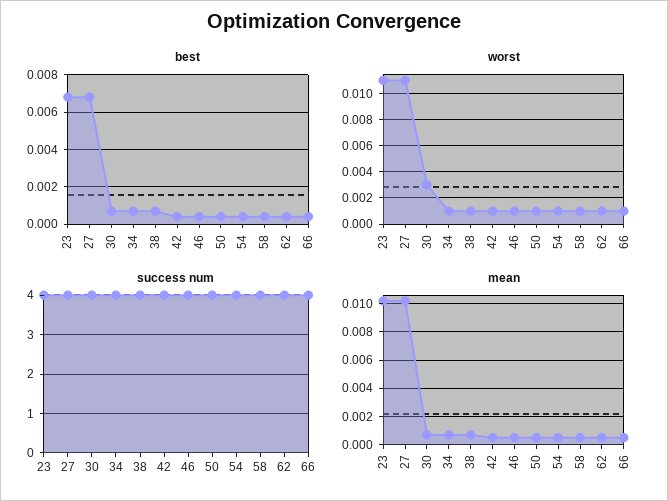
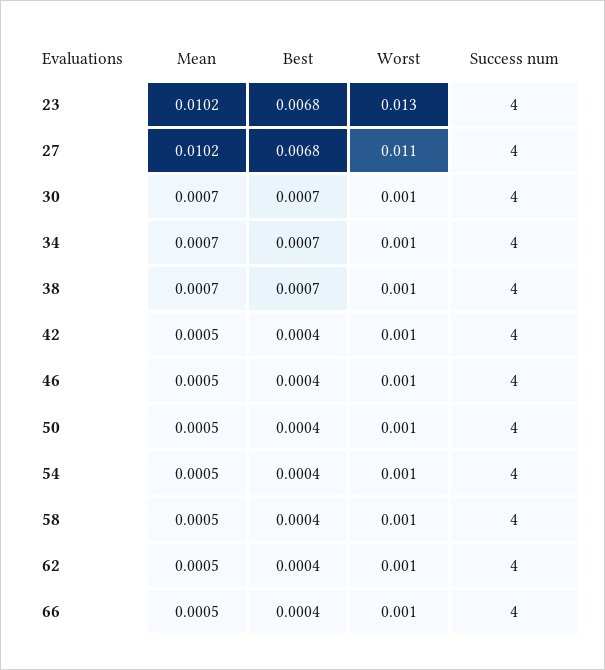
worst, 23: 0.011 -> 0.013
worst, 30: 0.003 -> 0.001

